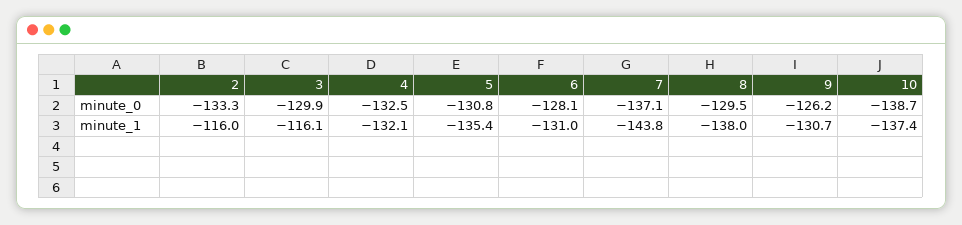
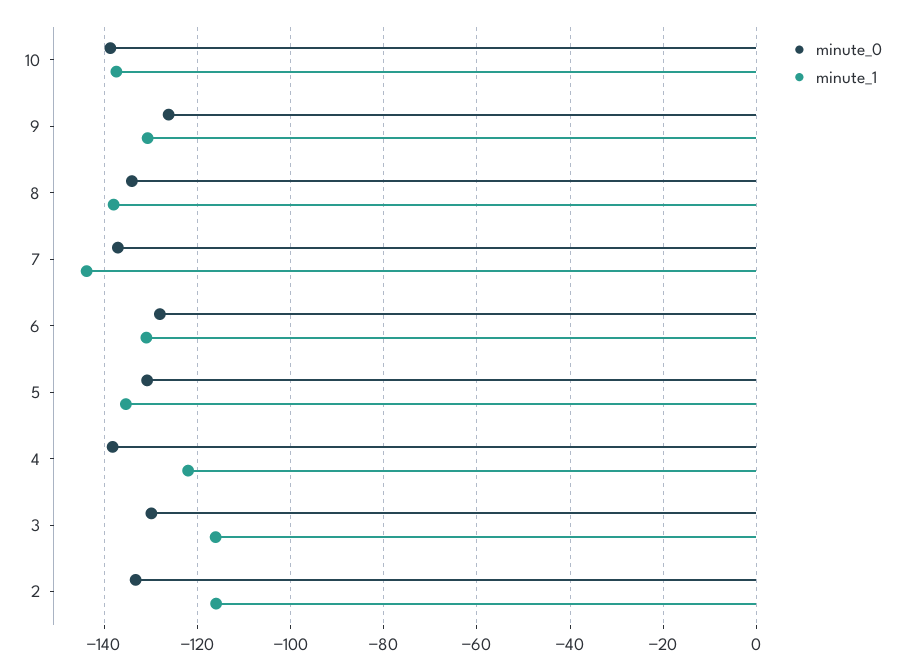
minute_0, 4: -132.5 -> -138
minute_0, 8: -129.5 -> -134
minute_1, 4: -132.1 -> -122

